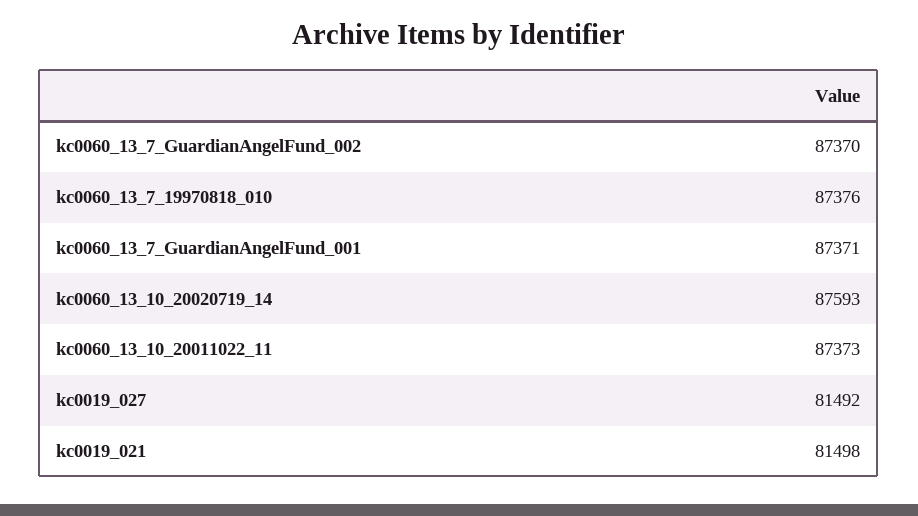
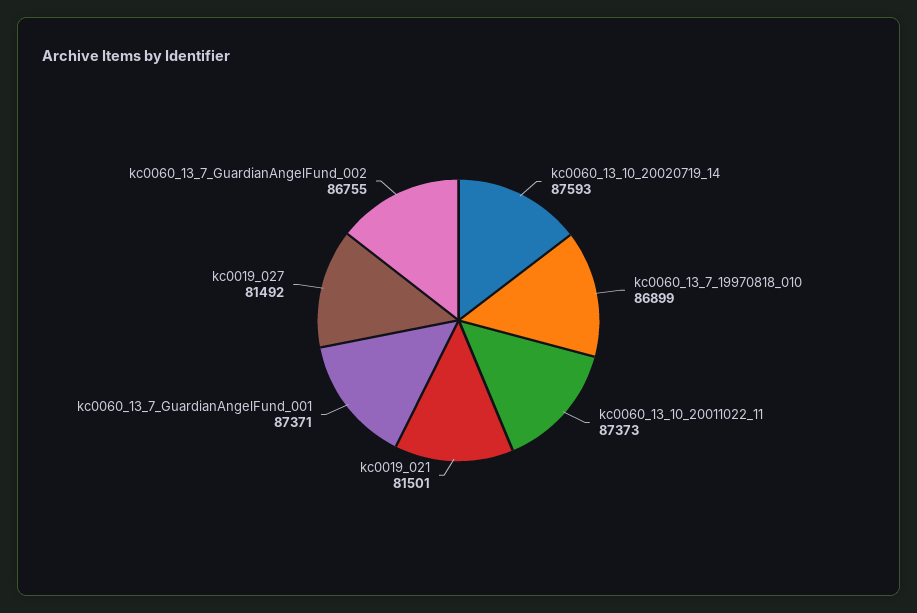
kc0060_13_7_GuardianAngelFund_002: 87370 -> 86755
kc0060_13_7_19970818_010: 87376 -> 86899
kc0019_021: 81498 -> 81501

